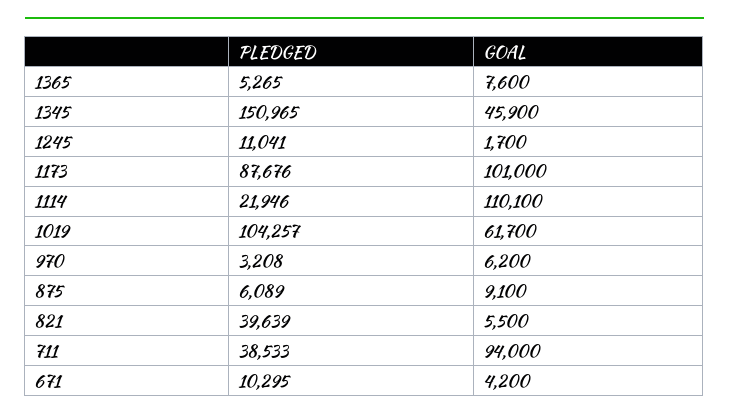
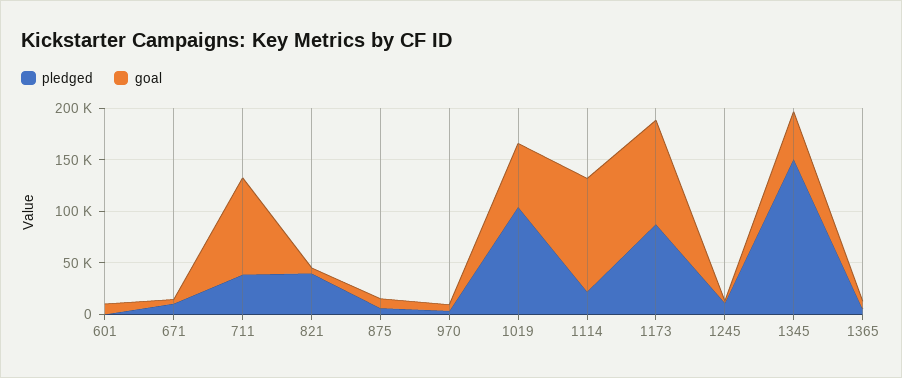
PLEDGED, 601: none -> 0
GOAL, 601: none -> 10000

